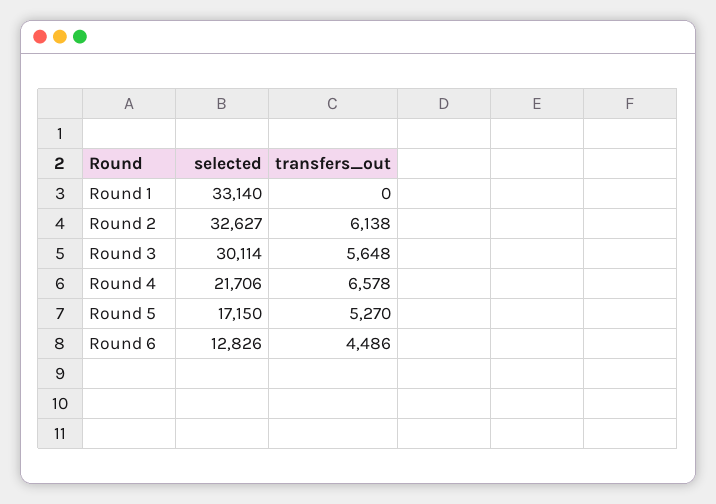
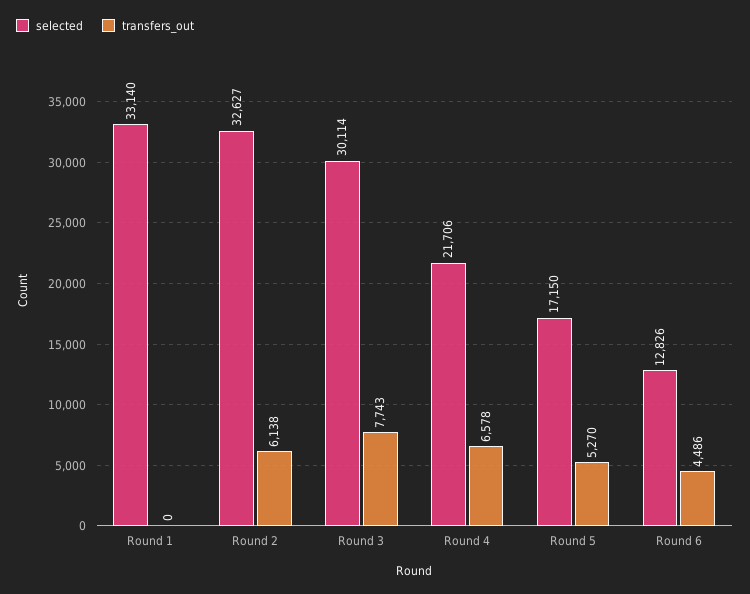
transfers_out, Round 3: 5648 -> 7743

